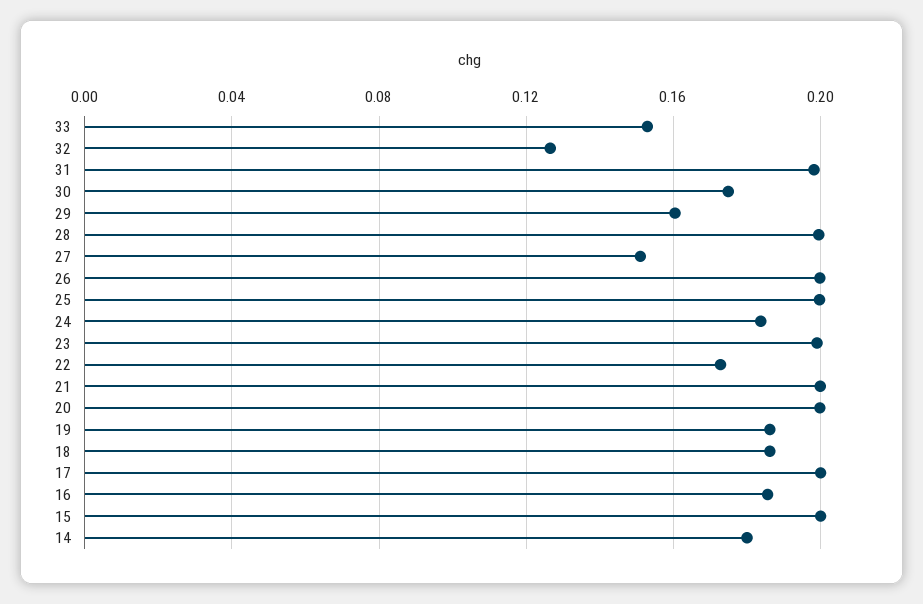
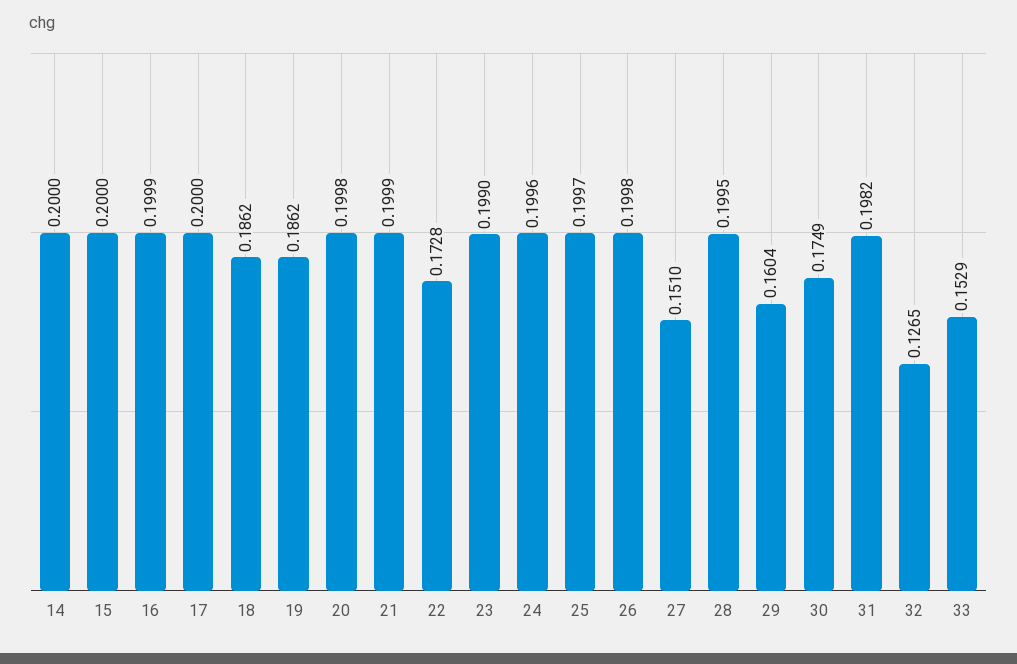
24: 0.185 -> 0.1996
16: 0.185 -> 0.1999
14: 0.18 -> 0.2

